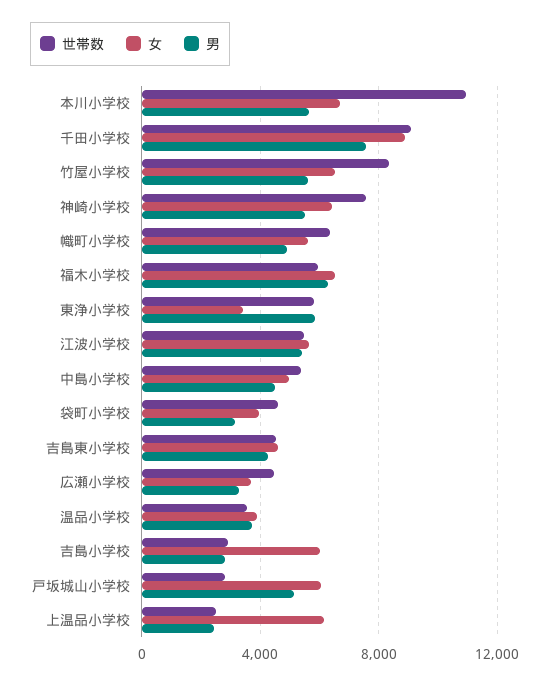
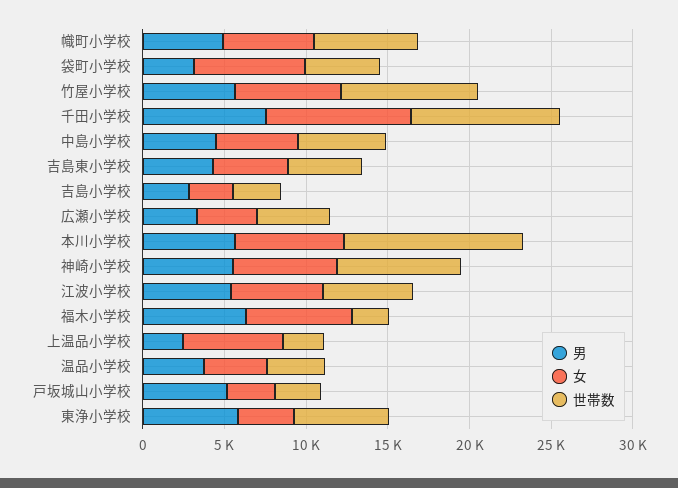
世帯数, 福木小学校: 6000 -> 2000
女, 袋町小学校: 4000 -> 7000
女, 吉島小学校: 6000 -> 3000
女, 戸坂城山小学校: 6000 -> 3000

